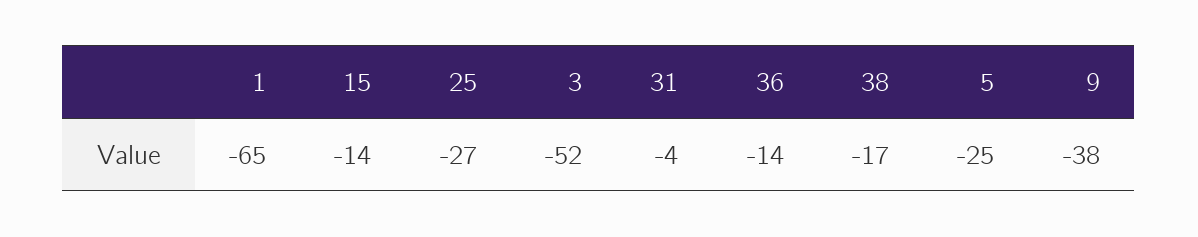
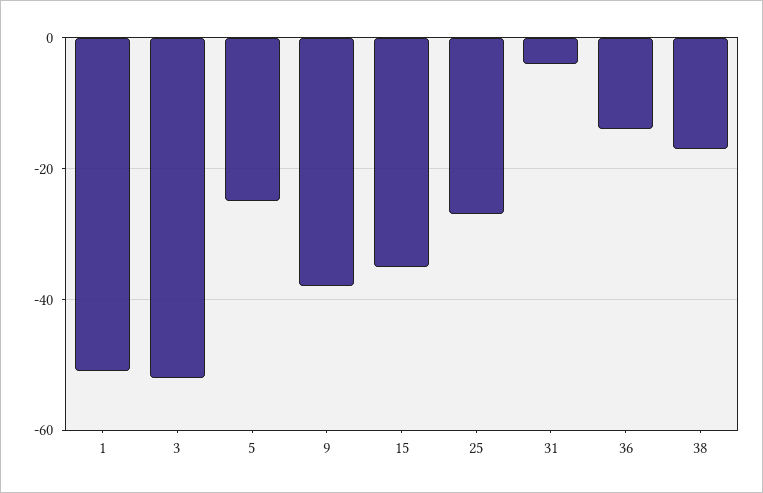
1: -65 -> -50
15: -14 -> -35

